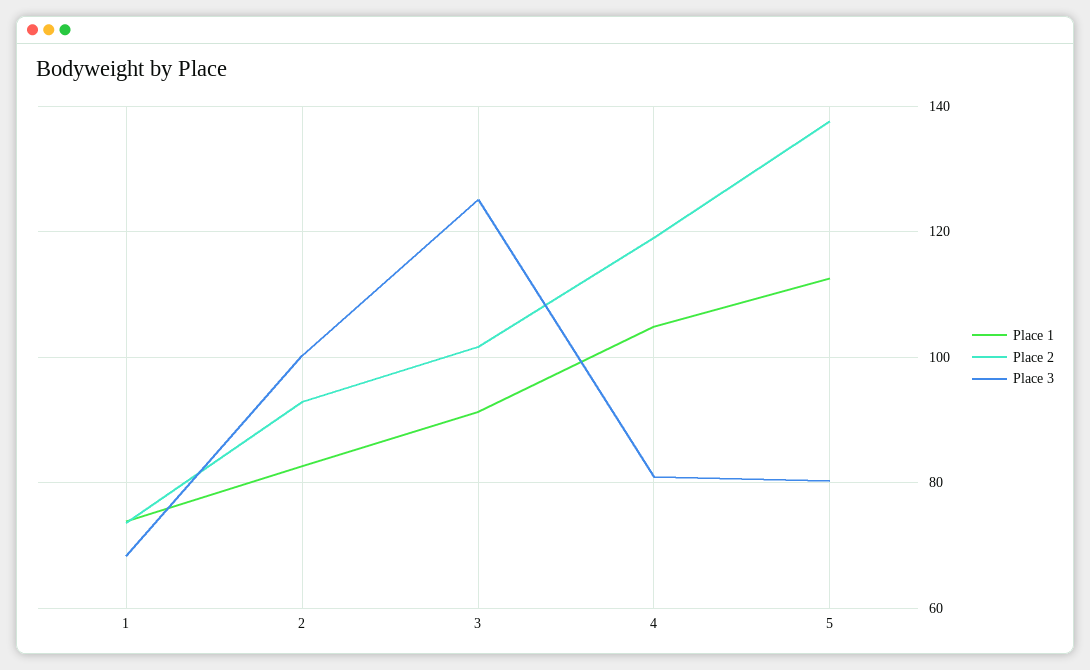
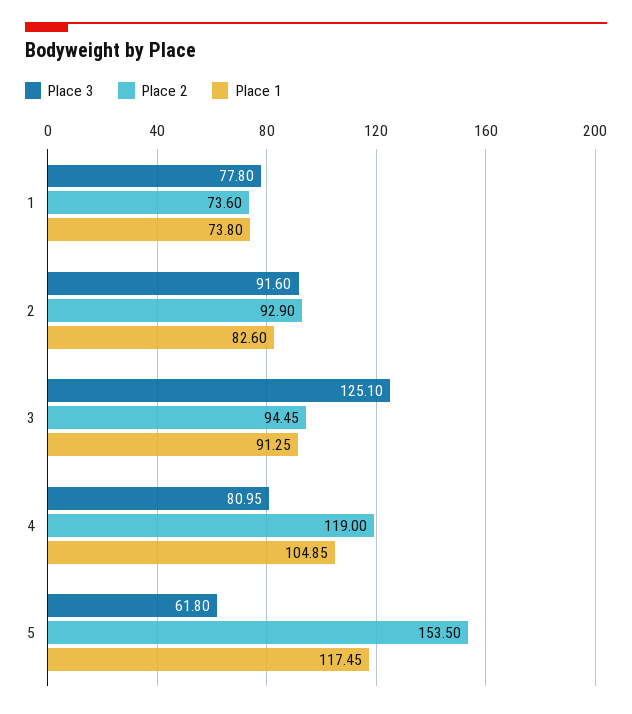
Place 3, 1: 68 -> 77.8
Place 3, 2: 100 -> 91.6
Place 2, 3: 102 -> 94.45
Place 1, 5: 112 -> 117.45
Place 2, 5: 138 -> 153.5
Place 3, 5: 80 -> 61.8

